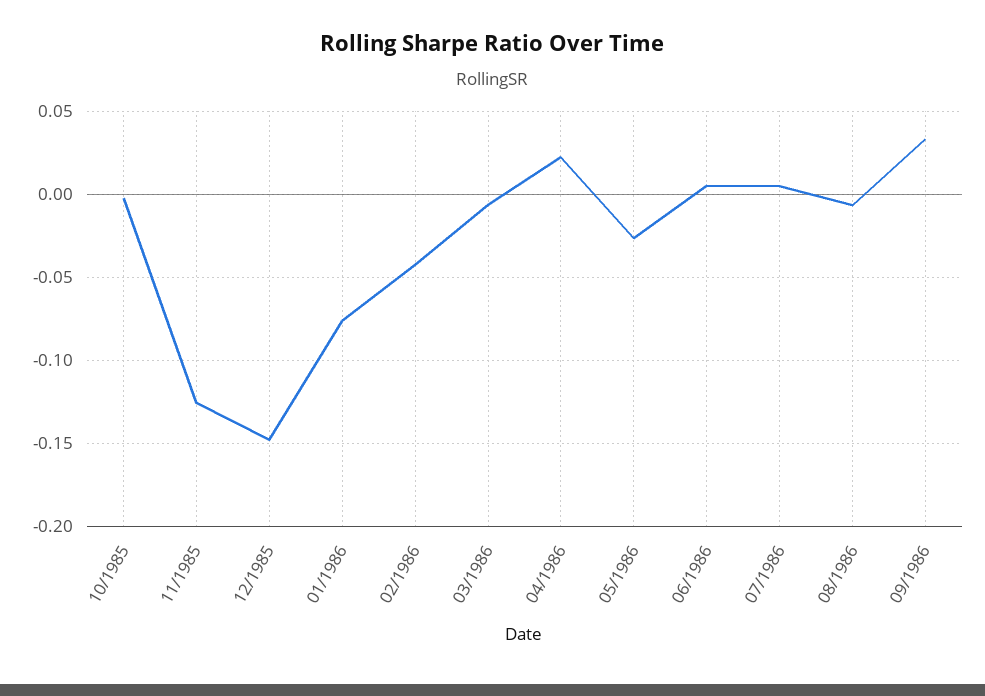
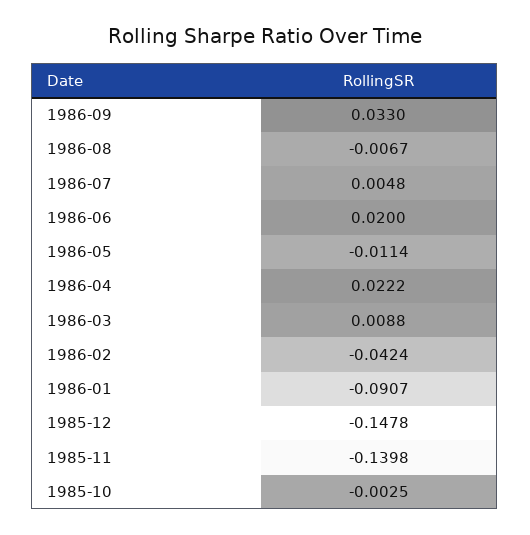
11/1985: -0.125 -> -0.1398
01/1986: -0.075 -> -0.0907
03/1986: -0.005 -> 0.0088
05/1986: -0.025 -> -0.0114
06/1986: 0.005 -> 0.02

